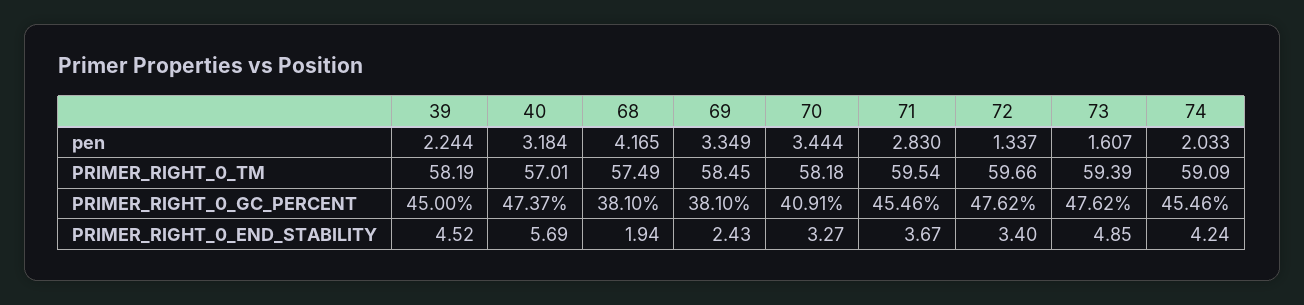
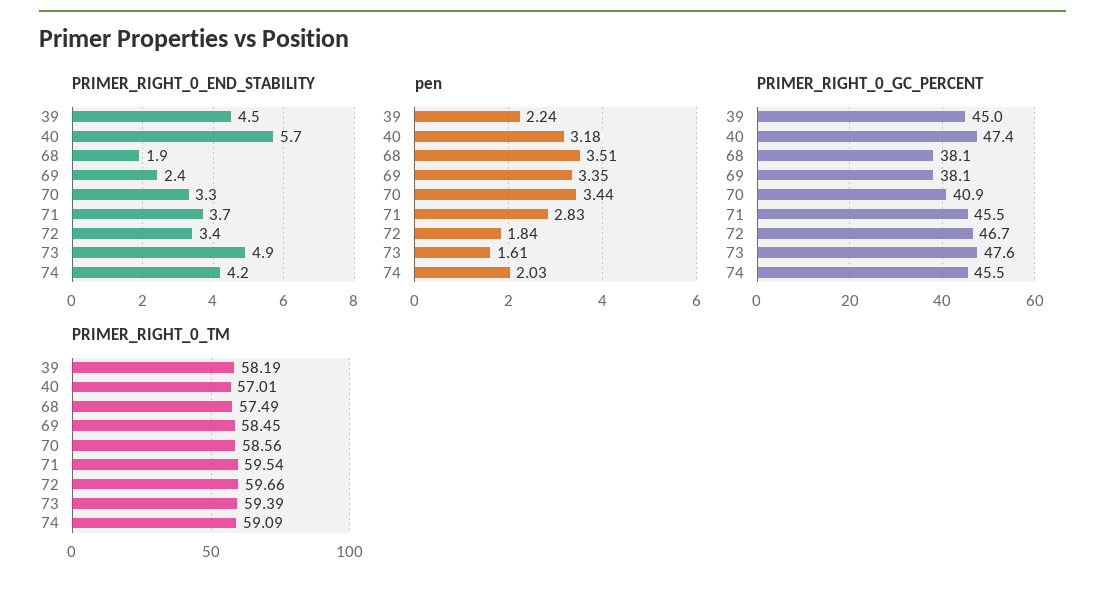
pen, 68: 4.165 -> 3.51
pen, 72: 1.337 -> 1.84
PRIMER_RIGHT_0_TM, 70: 58.18 -> 58.56
PRIMER_RIGHT_0_GC_PERCENT, 72: 47.62 -> 46.7

